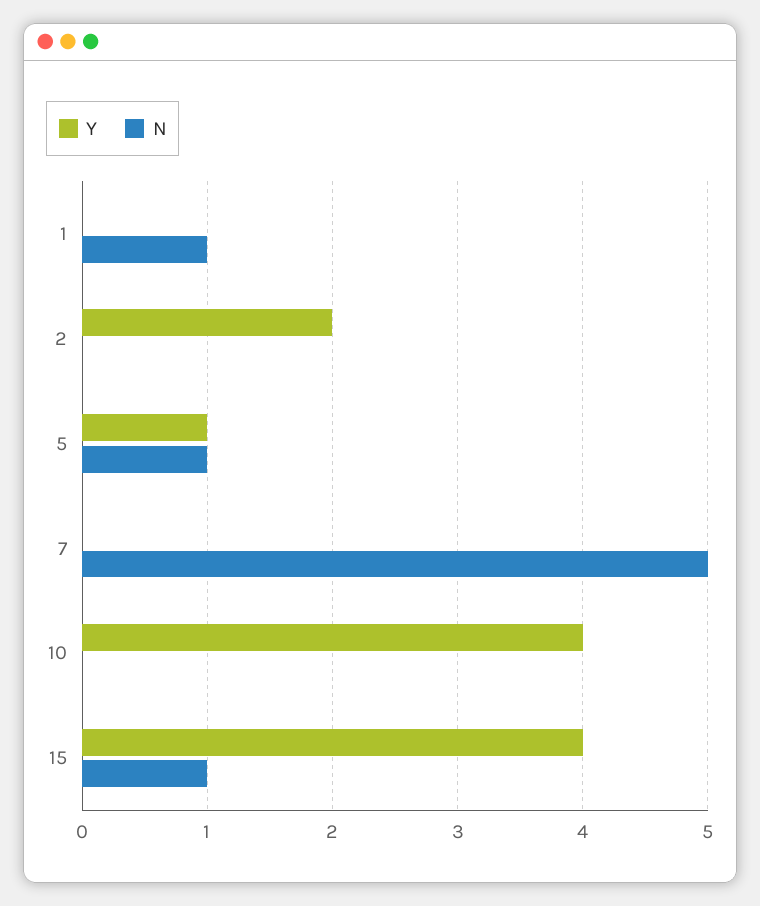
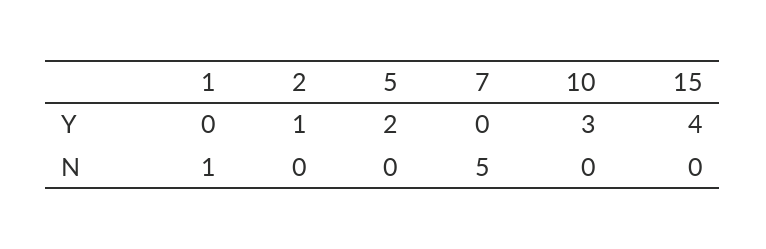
Y, 2: 2 -> 1
Y, 5: 1 -> 2
N, 5: 1 -> 0
Y, 10: 4 -> 3
N, 15: 1 -> 0

